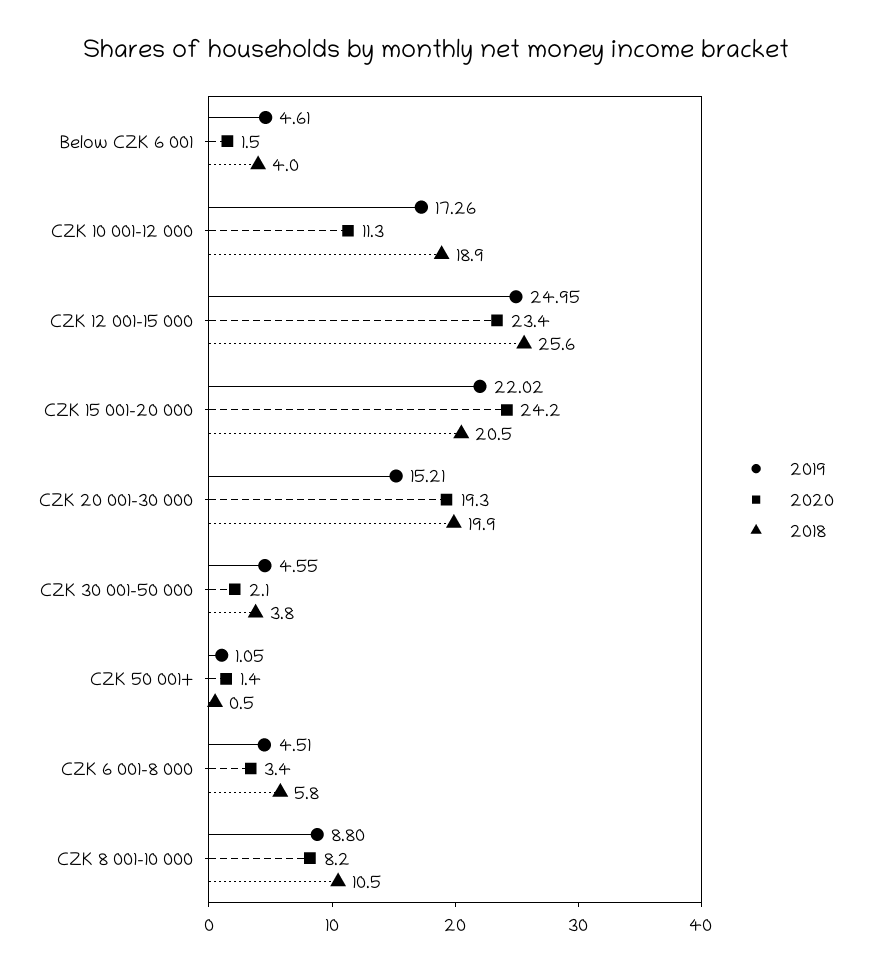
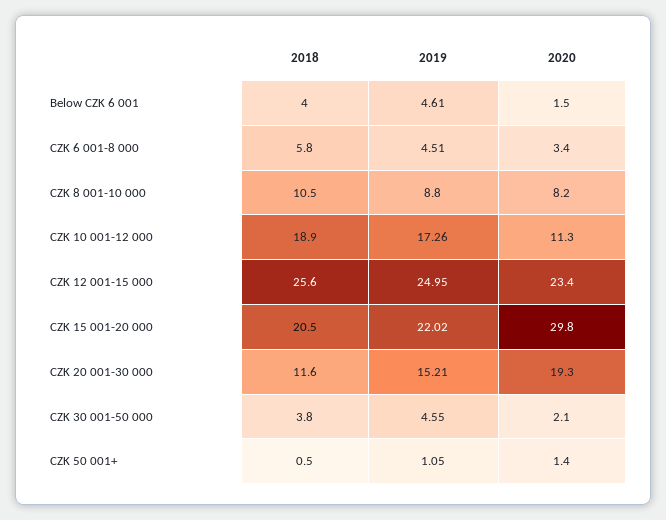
2020, CZK 15 001-20 000: 24.2 -> 29.8
2018, CZK 20 001-30 000: 19.9 -> 11.6

